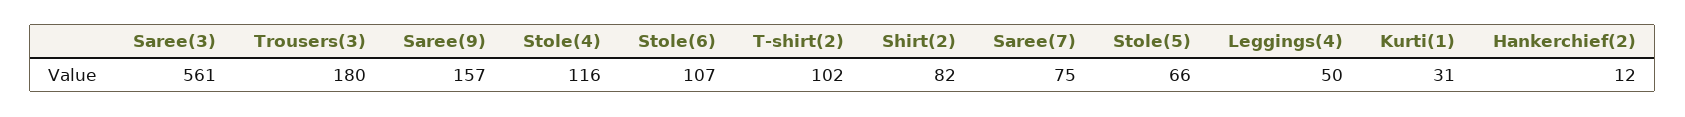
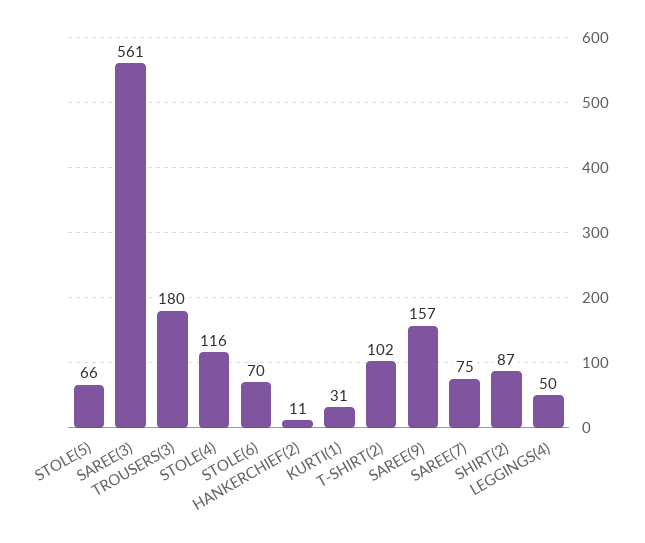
Stole(6): 107 -> 70
Shirt(2): 82 -> 87
Hankerchief(2): 12 -> 11

